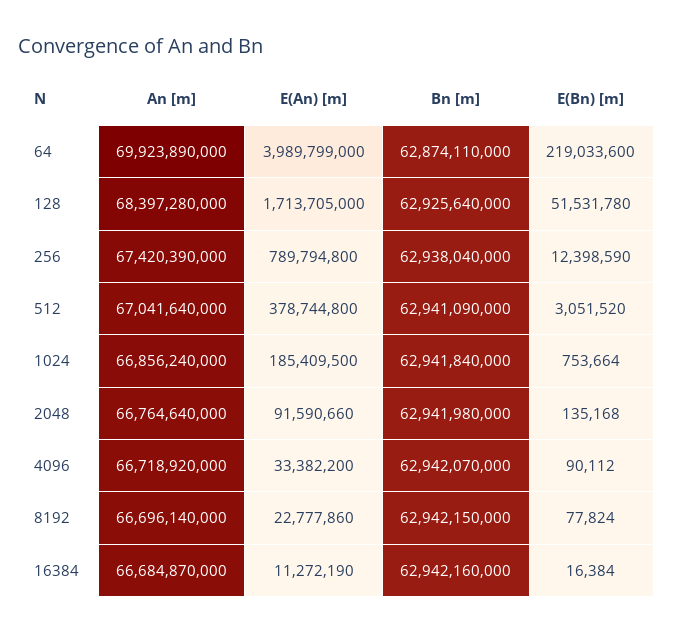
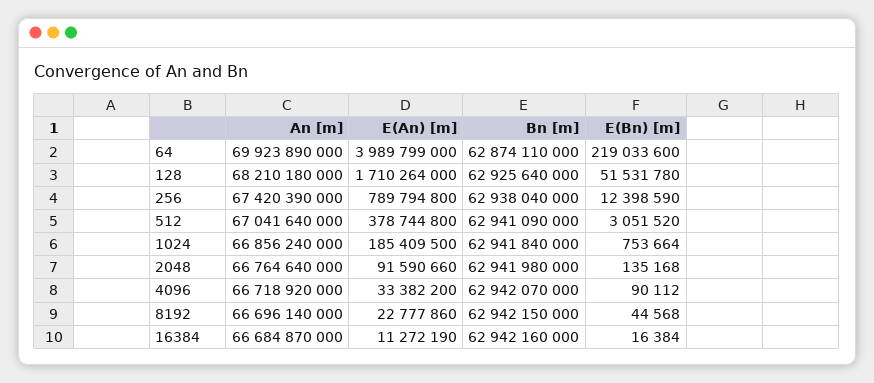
An [m], 128: 68397280000 -> 68210180000
E(An) [m], 128: 1713705000 -> 1710264000
E(Bn) [m], 8192: 77824 -> 44568

